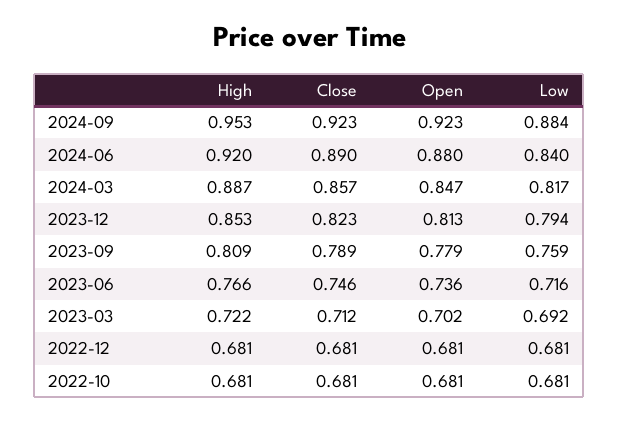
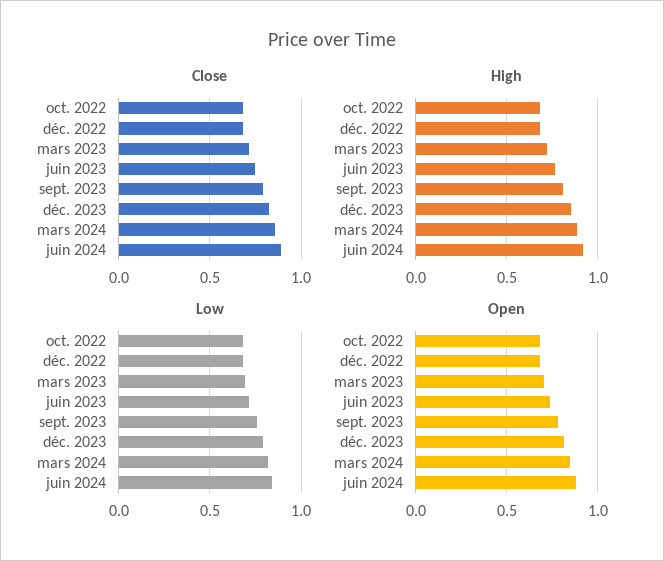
High, 2024-09: 0.953 -> none
Close, 2024-09: 0.923 -> none
Open, 2024-09: 0.923 -> none
Low, 2024-09: 0.884 -> none

